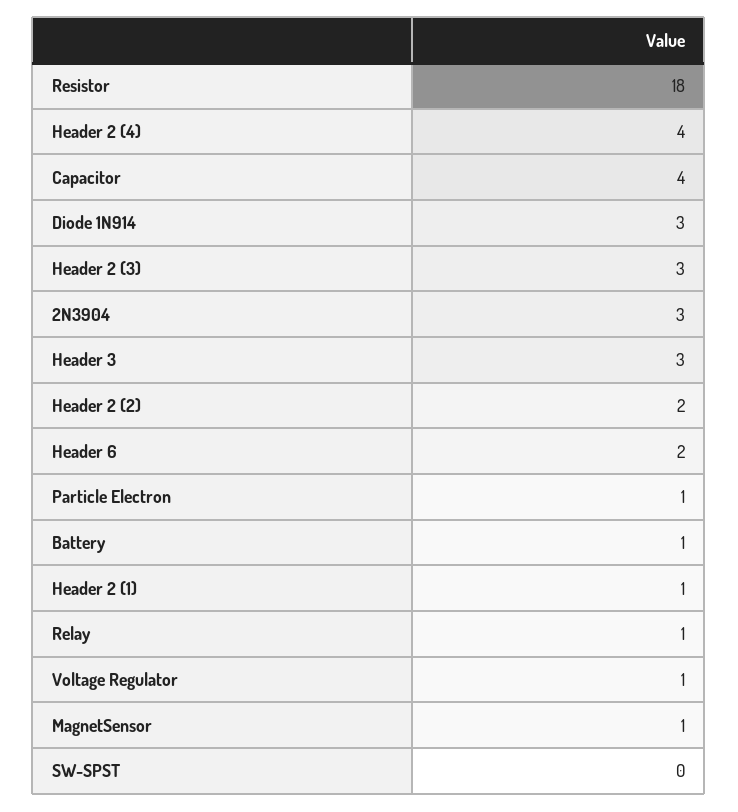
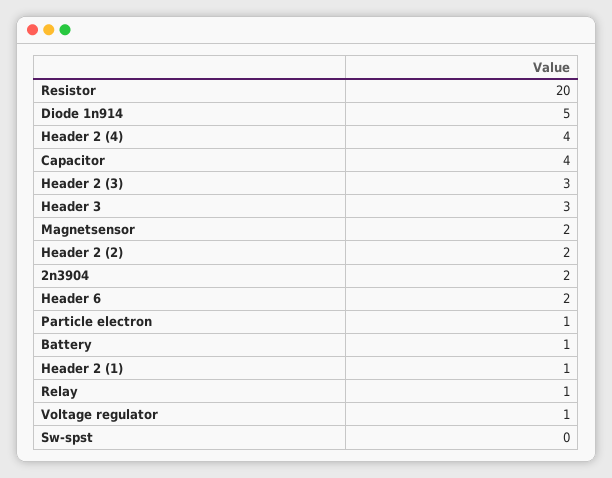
Resistor: 18 -> 20
Diode 1N914: 3 -> 5
2N3904: 3 -> 2
MagnetSensor: 1 -> 2

